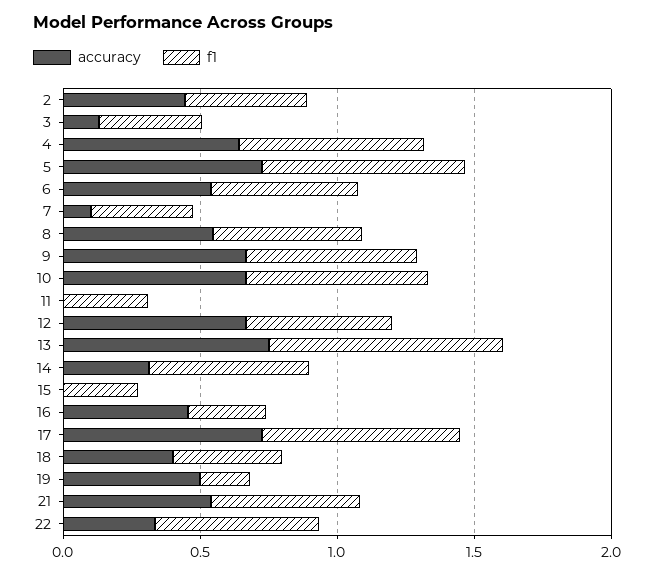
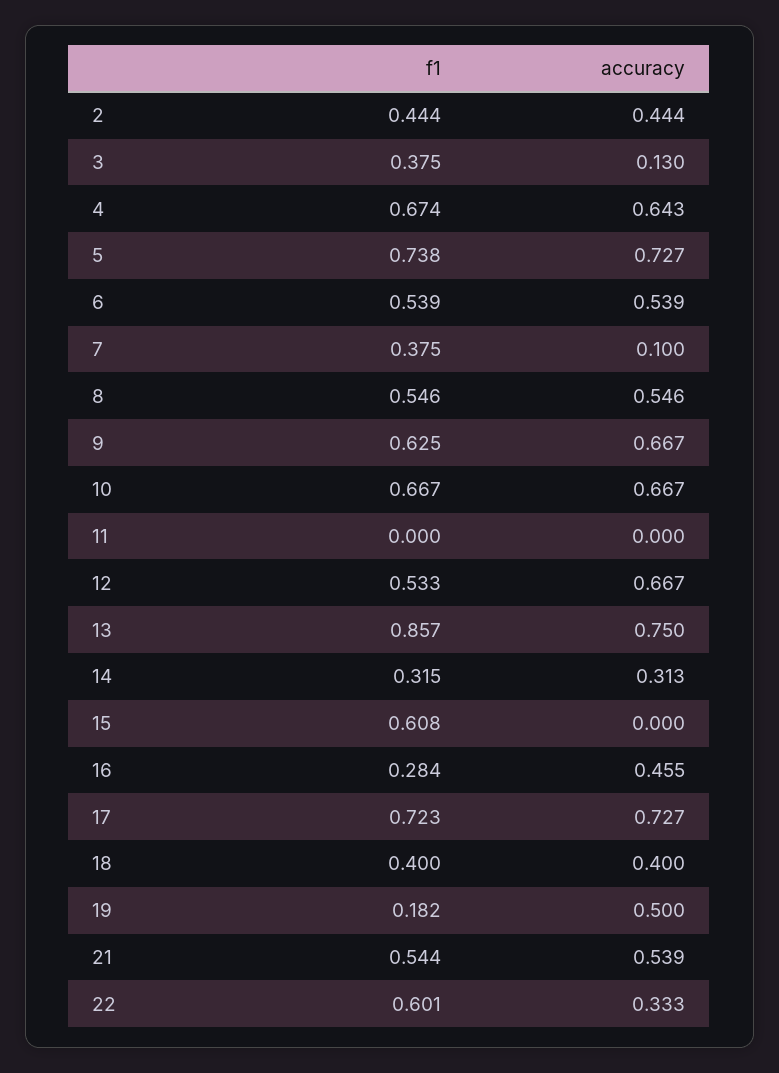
f1, 11: 0.3 -> 0
f1, 14: 0.6 -> 0.315
f1, 15: 0.3 -> 0.608

